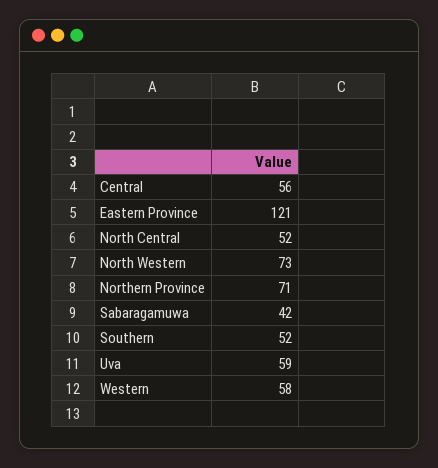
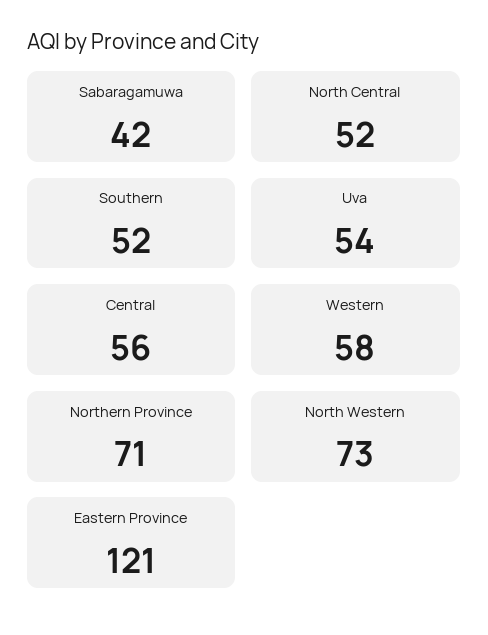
Uva: 59 -> 54

